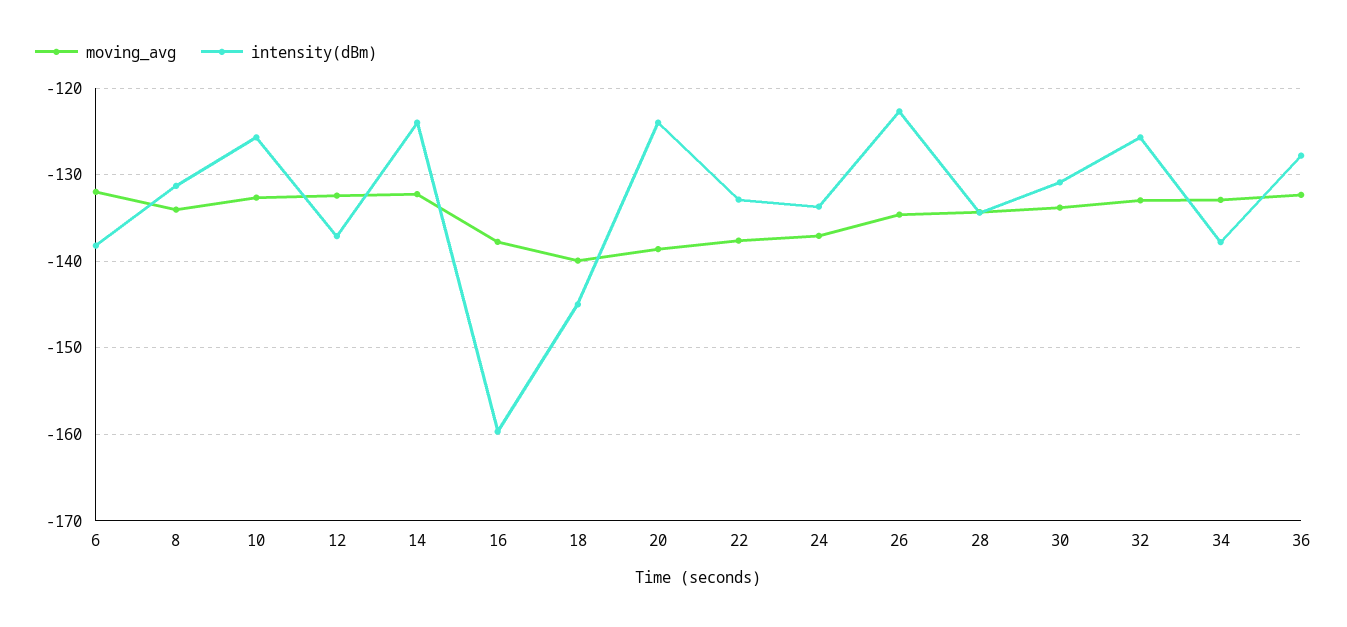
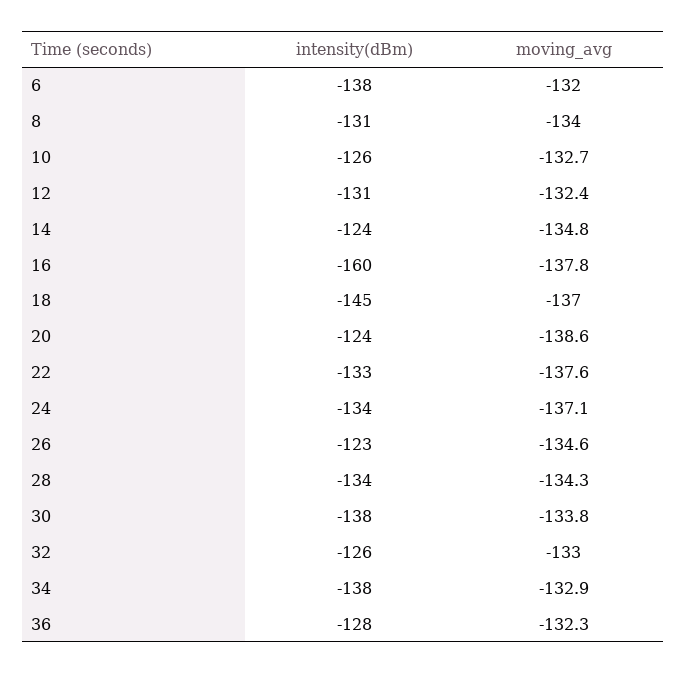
intensity(dBm), 12: -137 -> -131
moving_avg, 14: -132 -> -134.8
moving_avg, 18: -140 -> -137
intensity(dBm), 30: -131 -> -138

